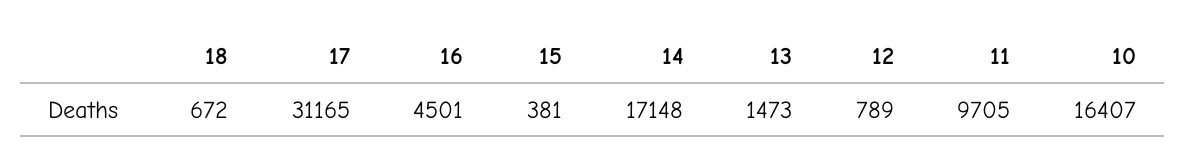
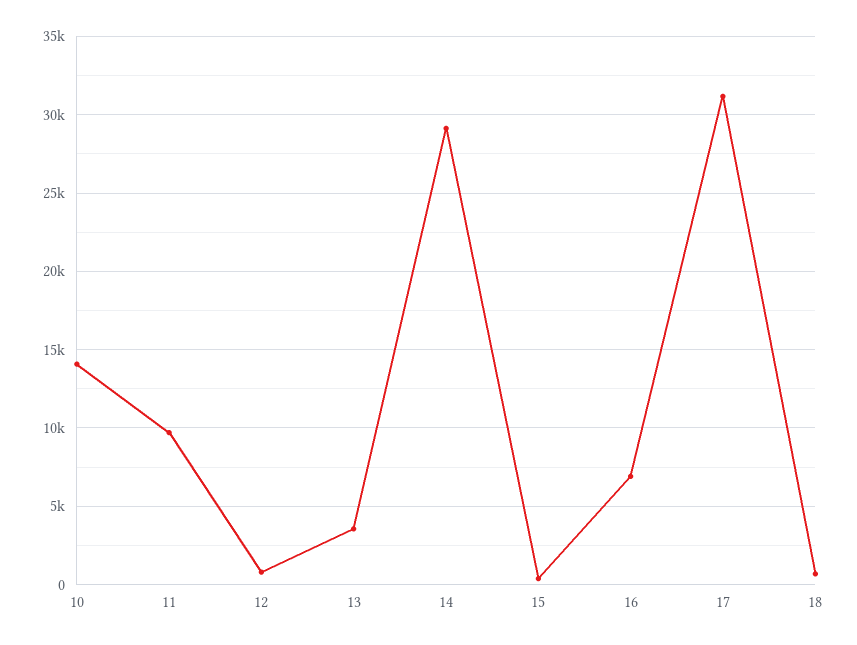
16: 4501 -> 7000
14: 17148 -> 29000
13: 1473 -> 3500
10: 16407 -> 14000

